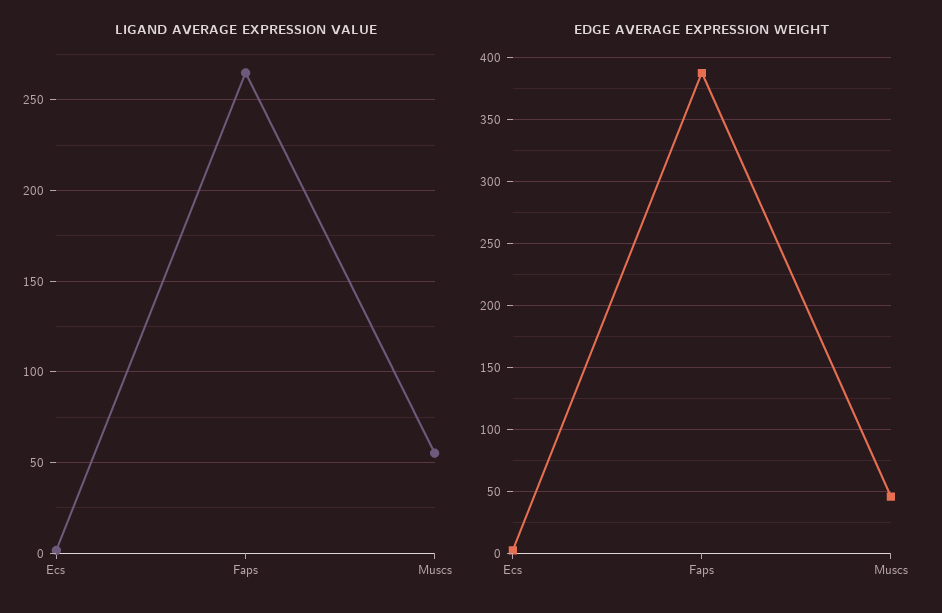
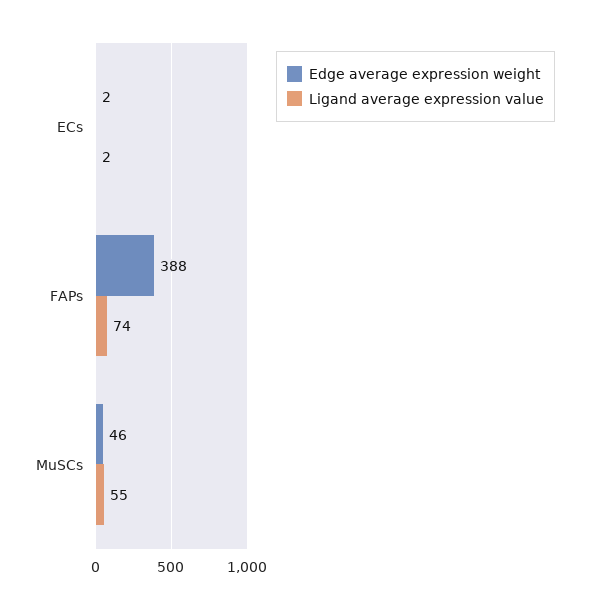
LIGAND AVERAGE EXPRESSION VALUE, Faps: 265 -> 74

